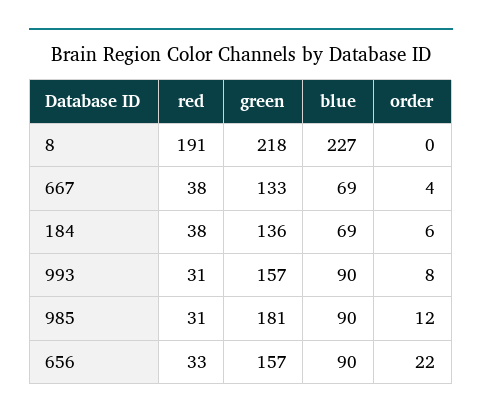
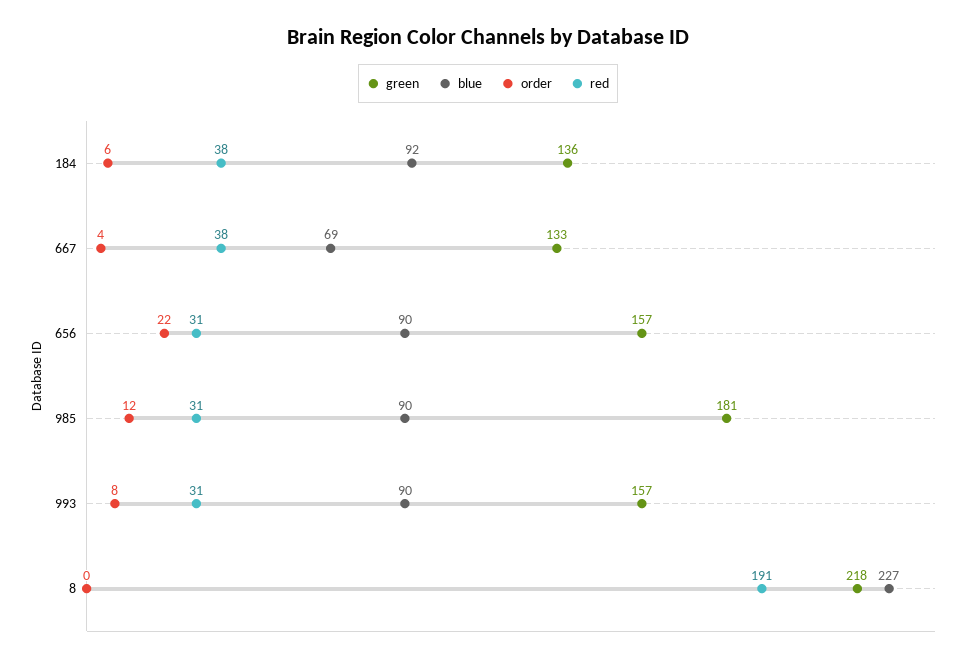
blue, 184: 69 -> 92
red, 656: 33 -> 31

